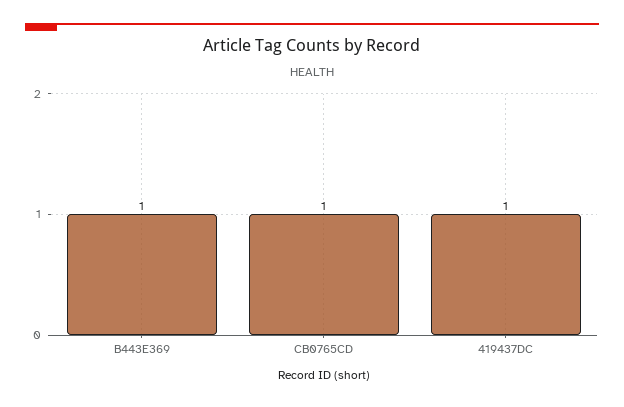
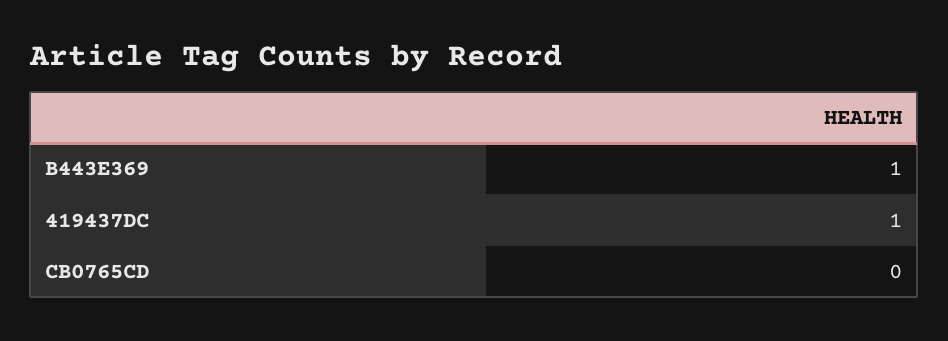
CB0765CD: 1 -> 0

